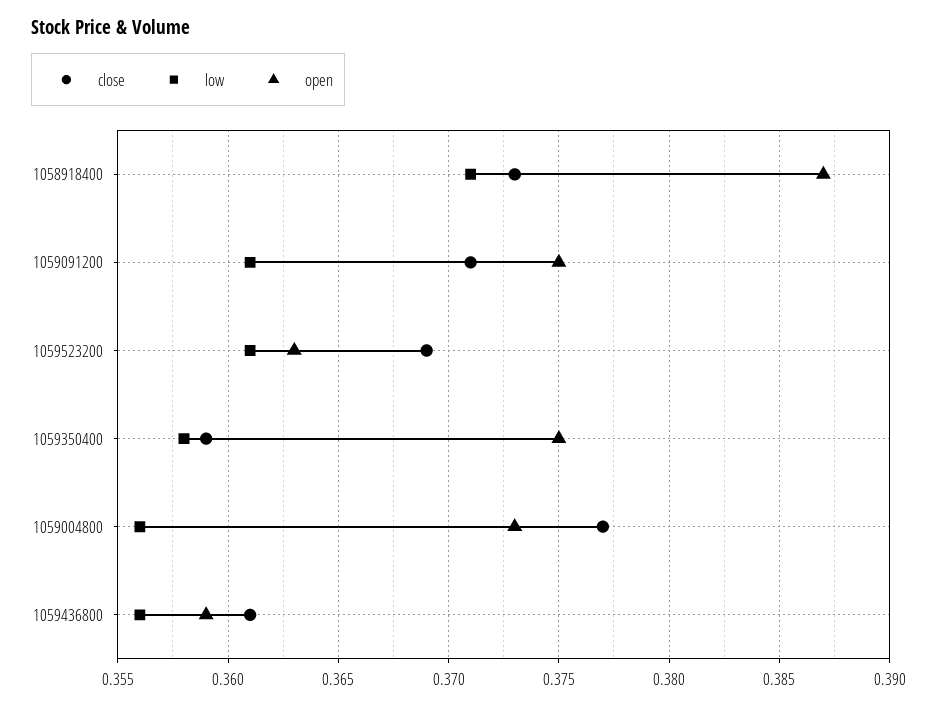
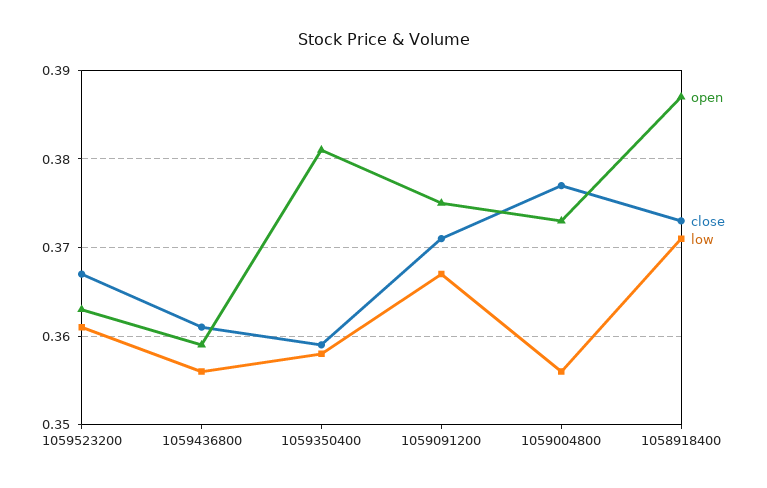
low, 1059091200: 0.361 -> 0.367
close, 1059523200: 0.369 -> 0.367
open, 1059350400: 0.375 -> 0.381

